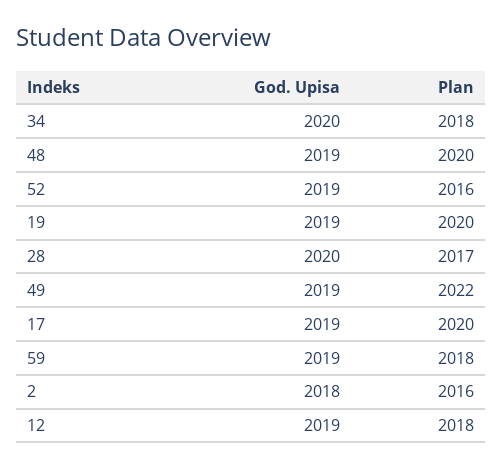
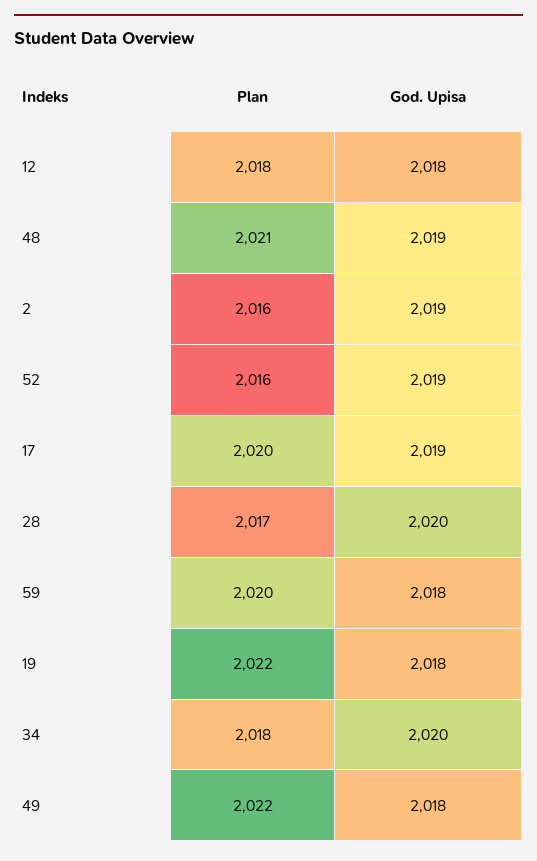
Plan, 48: 2020 -> 2021
God. Upisa, 19: 2019 -> 2018
Plan, 19: 2020 -> 2022
God. Upisa, 49: 2019 -> 2018
God. Upisa, 59: 2019 -> 2018
Plan, 59: 2018 -> 2020
God. Upisa, 2: 2018 -> 2019
God. Upisa, 12: 2019 -> 2018

